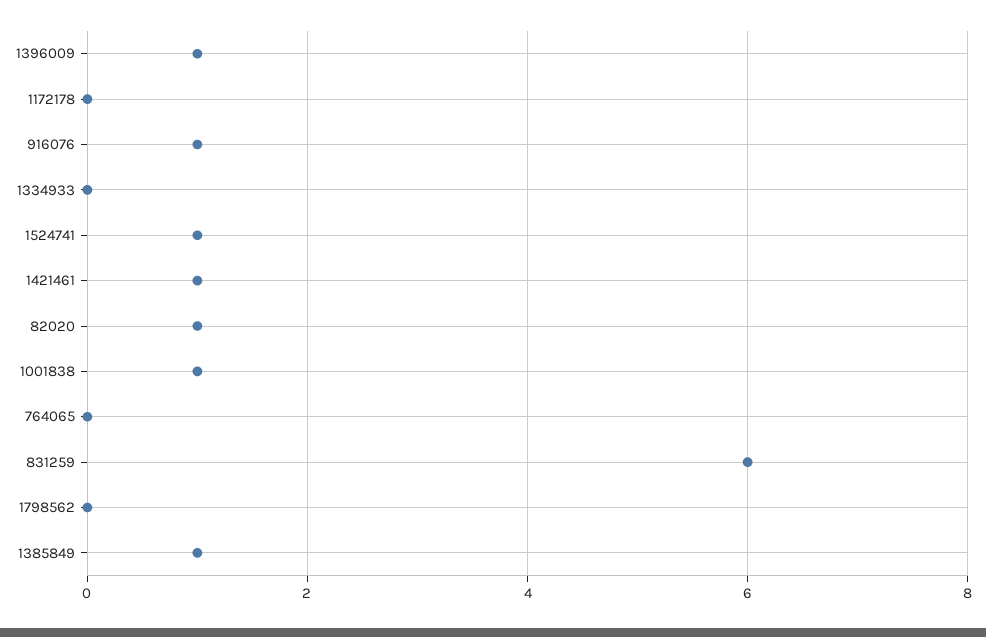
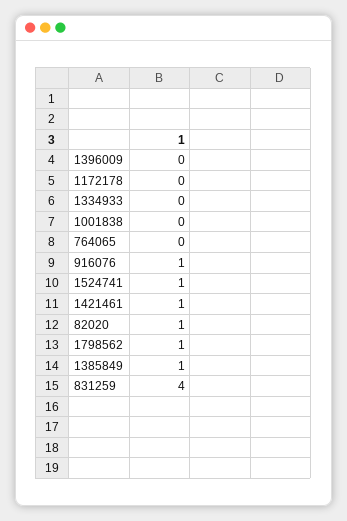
1396009: 1 -> 0
1001838: 1 -> 0
831259: 6 -> 4
1798562: 0 -> 1

